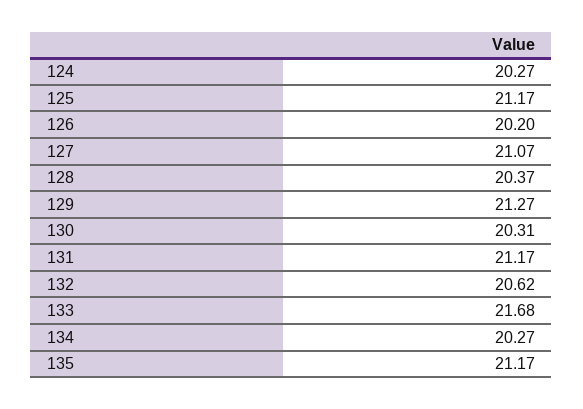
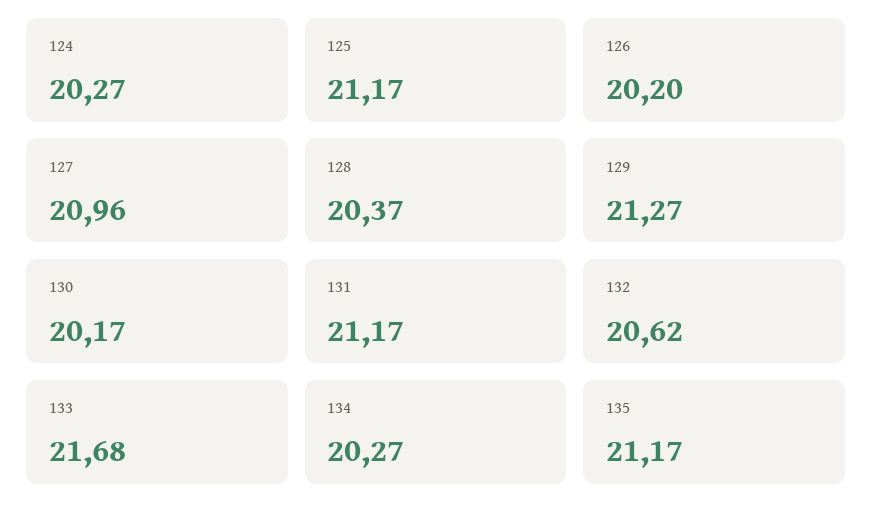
127: 21.07 -> 20.96
130: 20.31 -> 20.17

